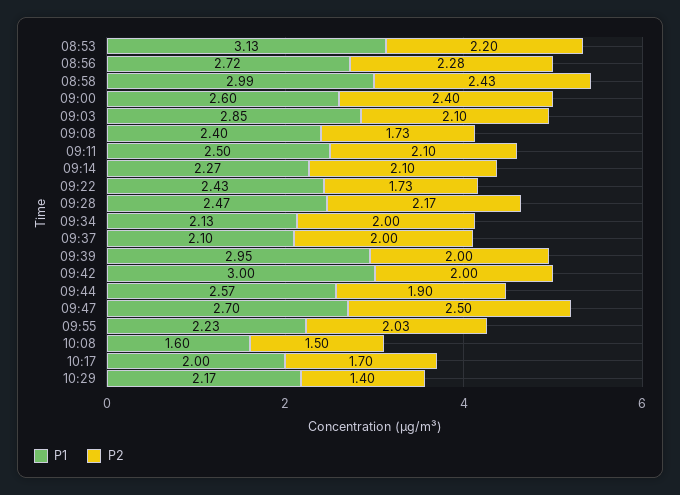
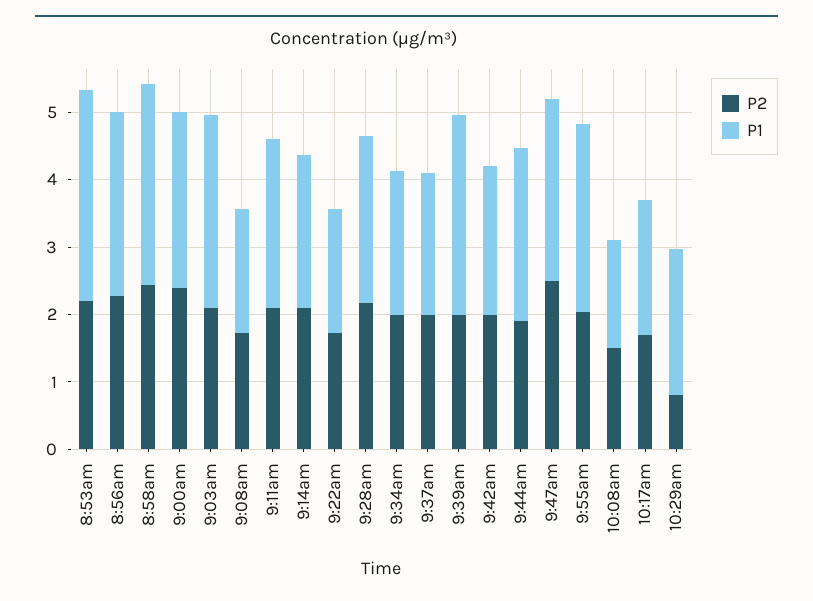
P1, 09:08: 2.4 -> 1.8
P1, 09:22: 2.43 -> 1.8
P1, 09:42: 3 -> 2.2
P1, 09:55: 2.23 -> 2.8
P2, 10:29: 1.4 -> 0.8

